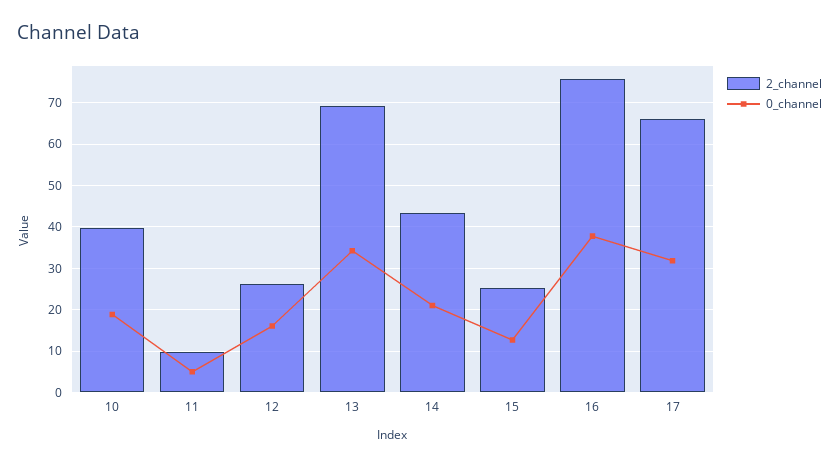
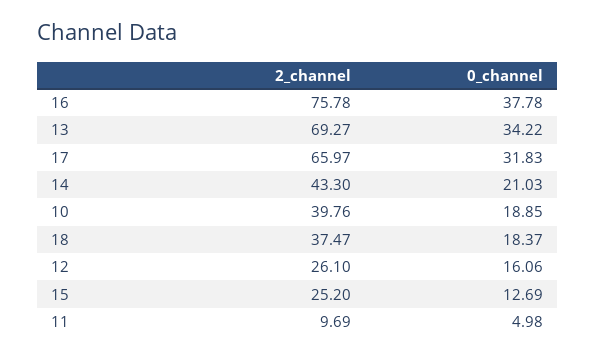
2_channel, 18: none -> 37.47
0_channel, 18: none -> 18.37

